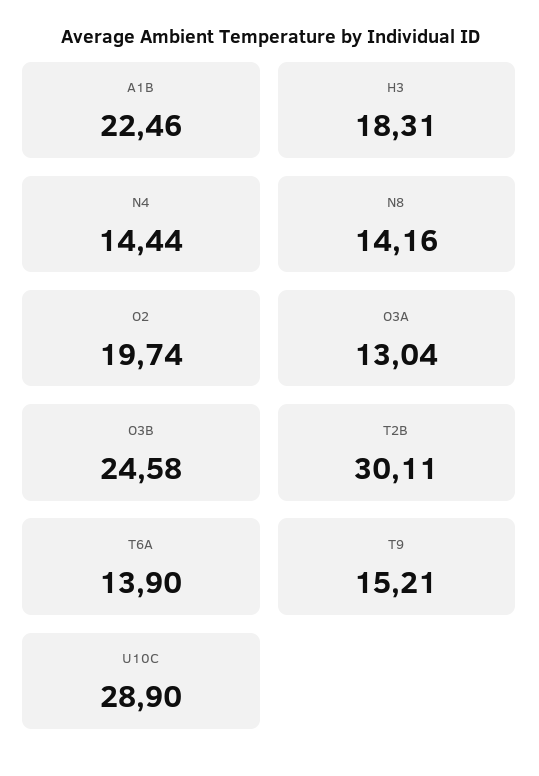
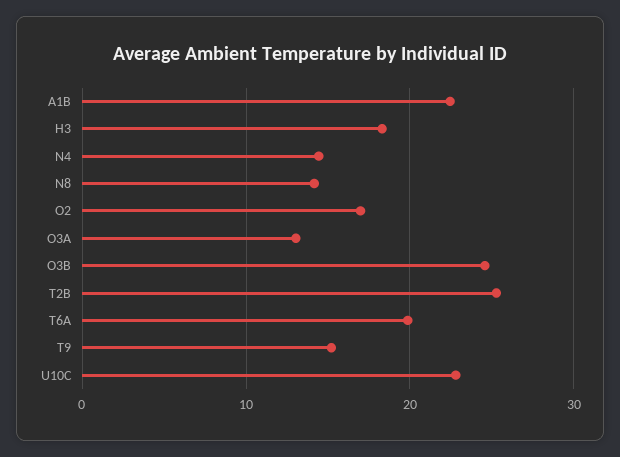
O2: 19.74 -> 17
T2B: 30.11 -> 25
T6A: 13.9 -> 20
U10C: 28.9 -> 23

